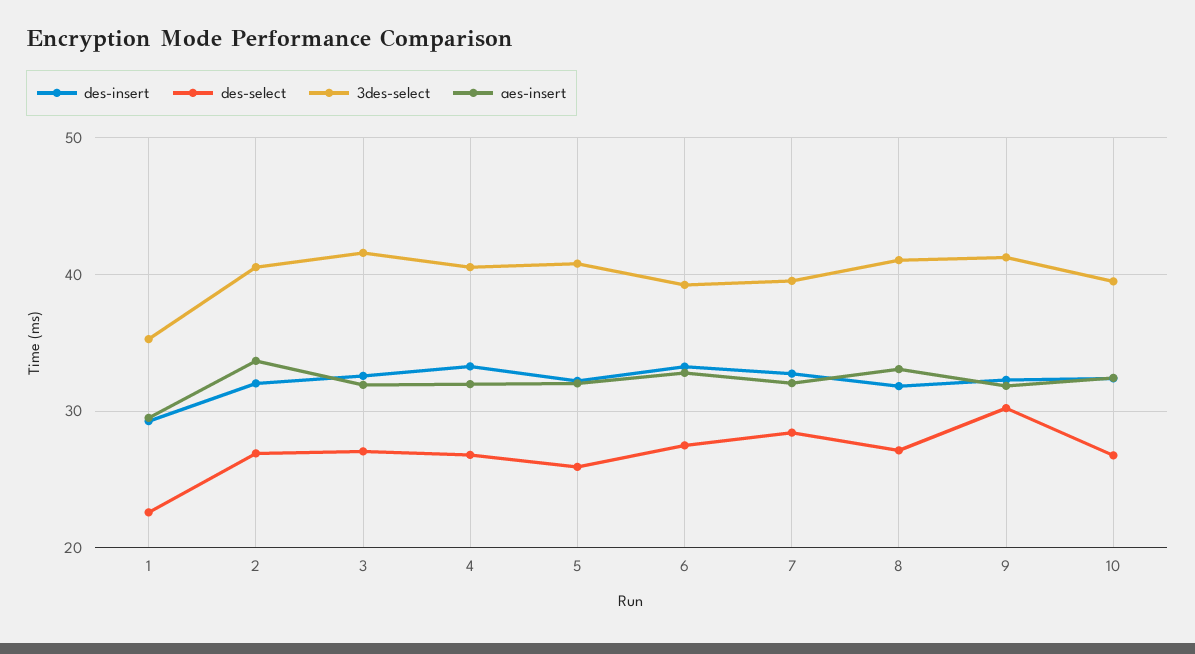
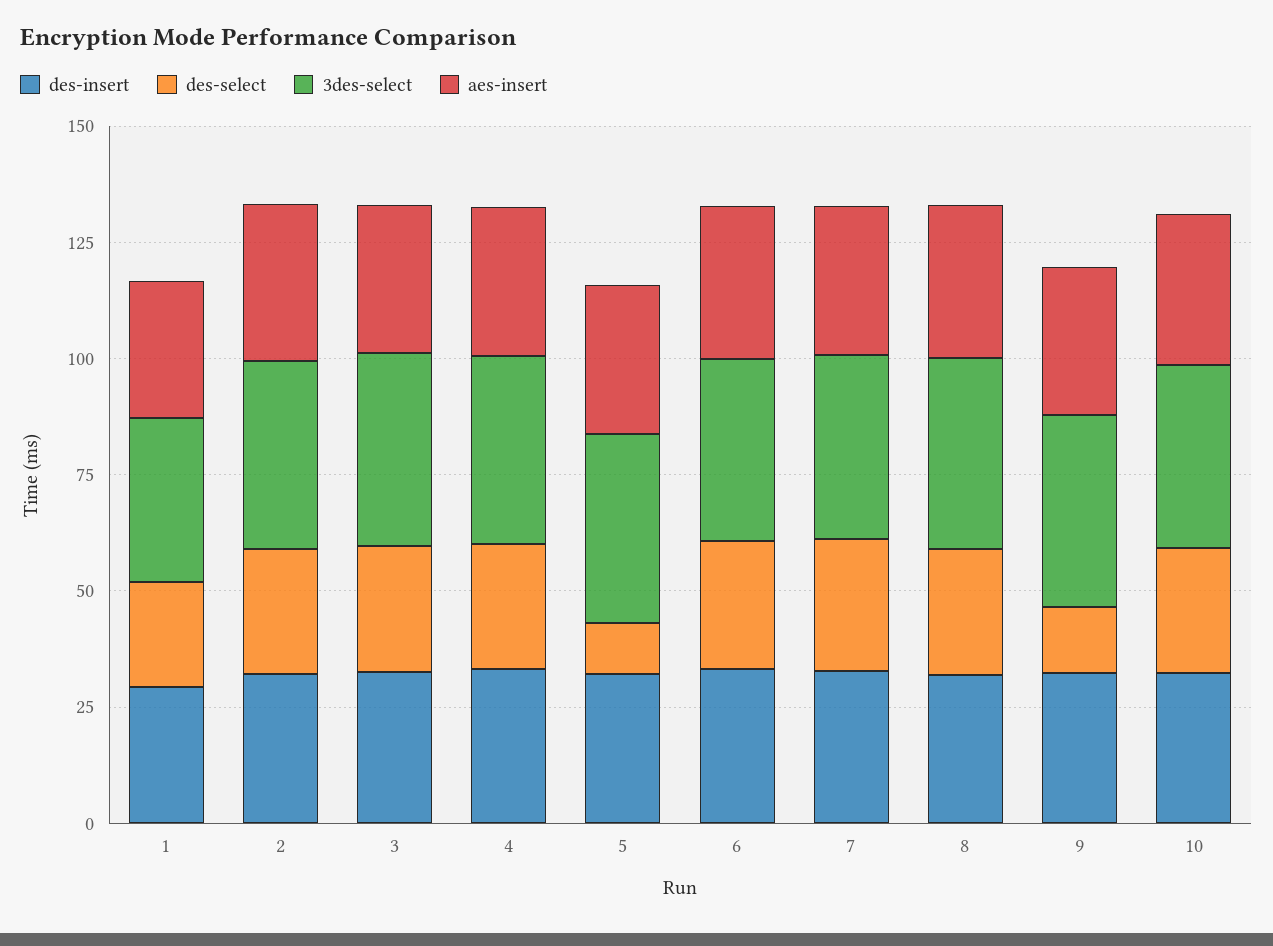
des-select, 5: 26 -> 10
des-select, 9: 30 -> 15

